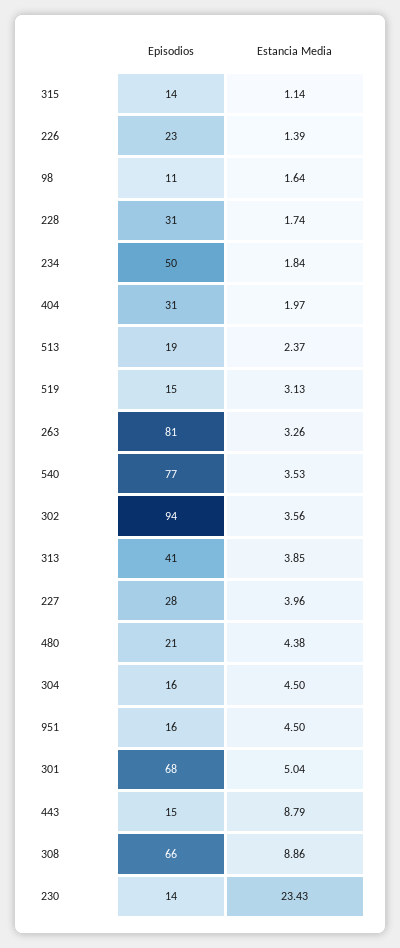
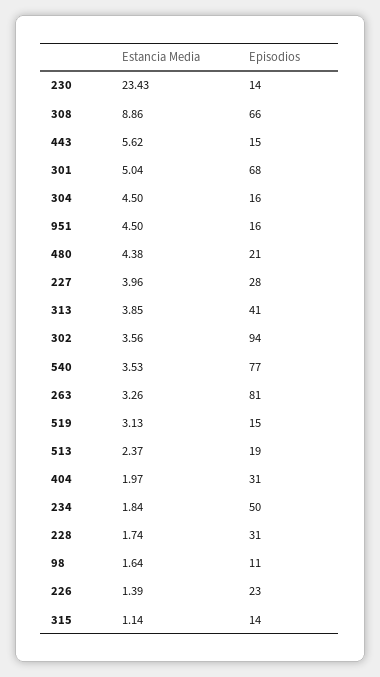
Estancia Media, 443: 8.79 -> 5.62

